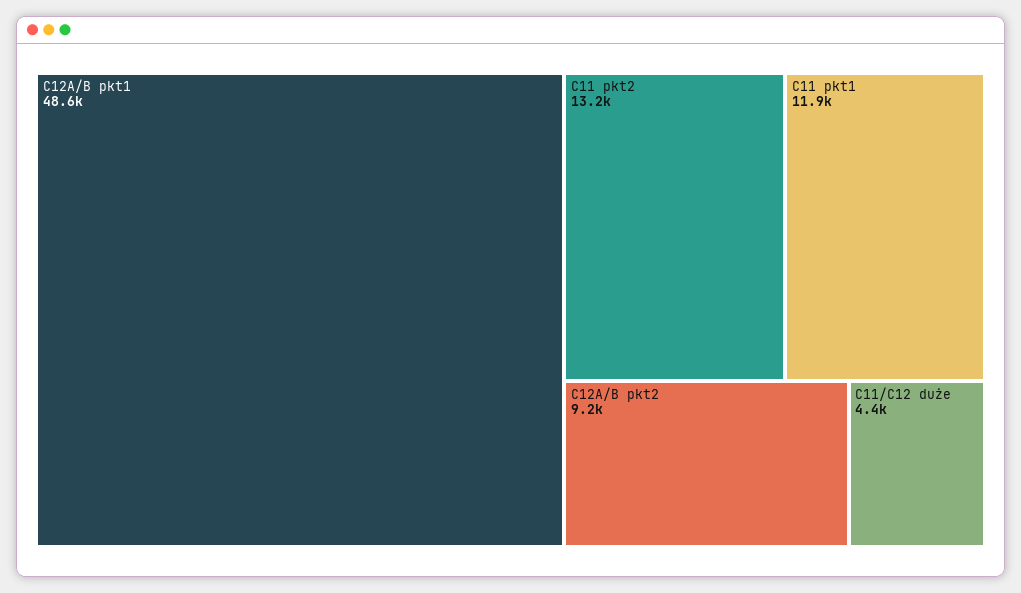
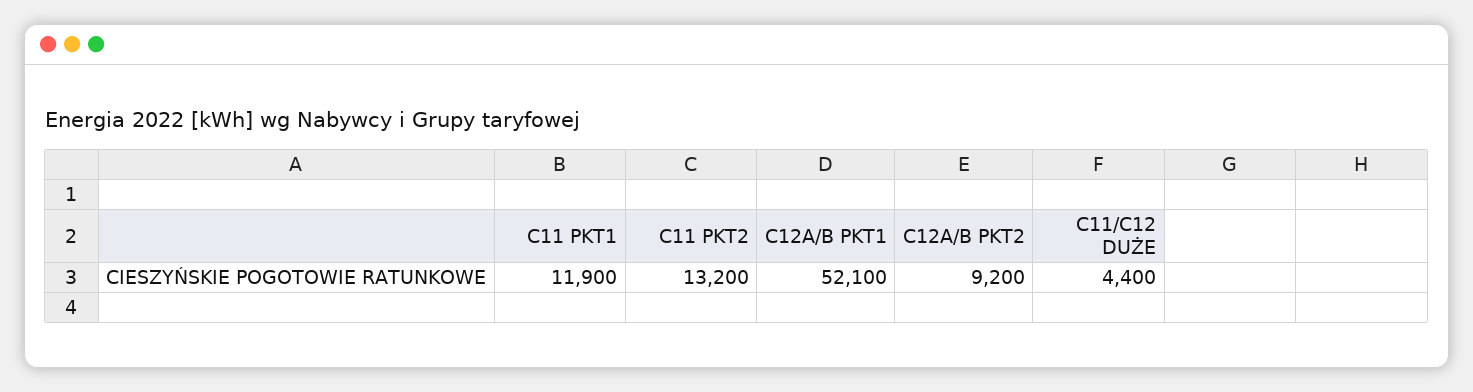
C12A/B pkt1: 48600 -> 52100

